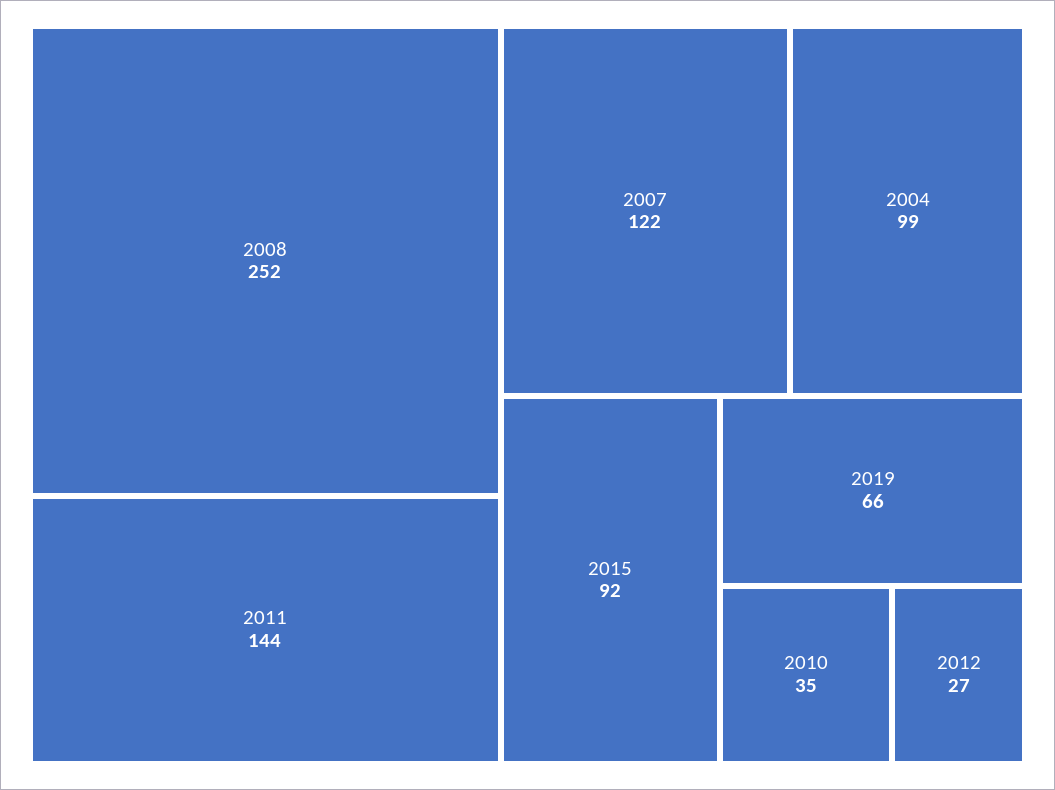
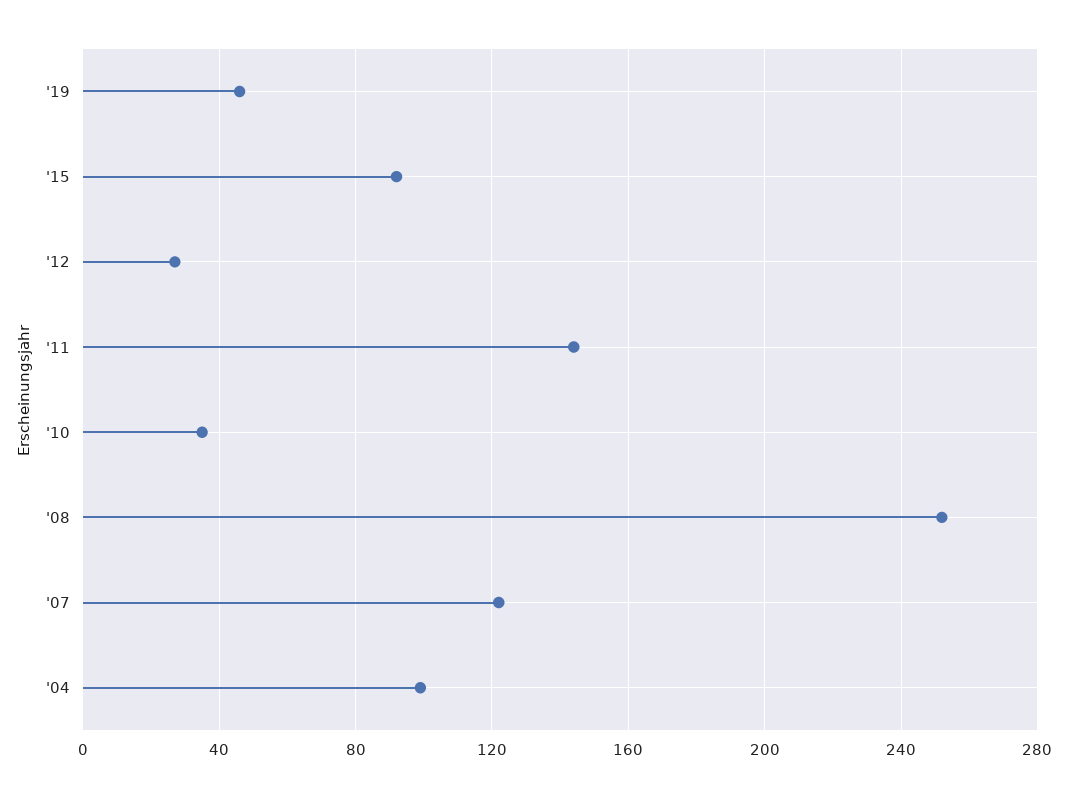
2019: 66 -> 45

